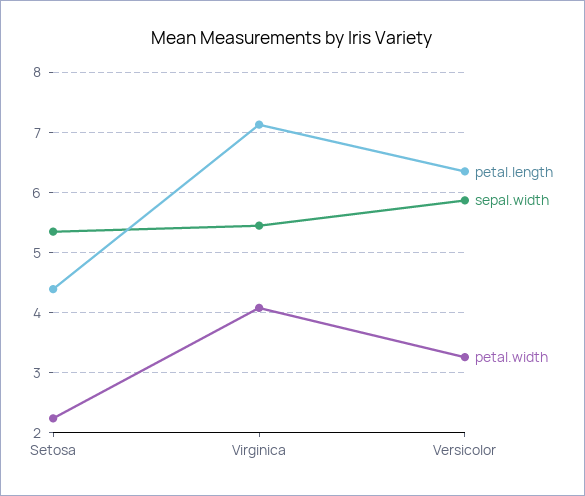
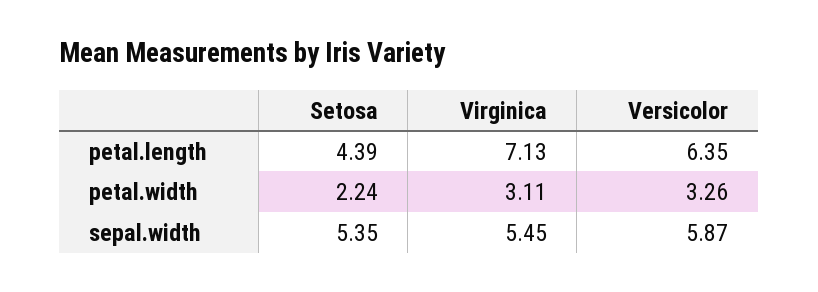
petal.width, Virginica: 4.1 -> 3.11

